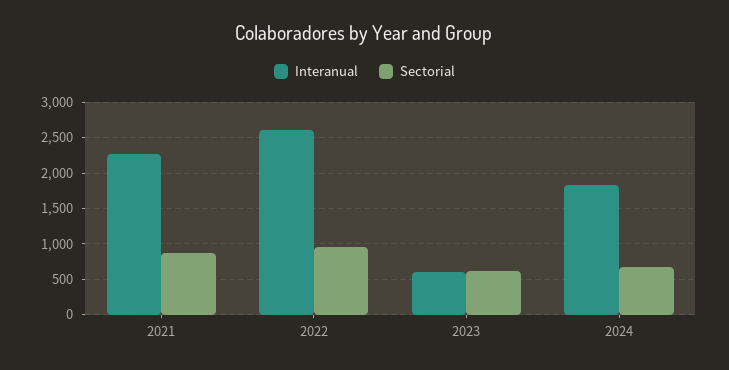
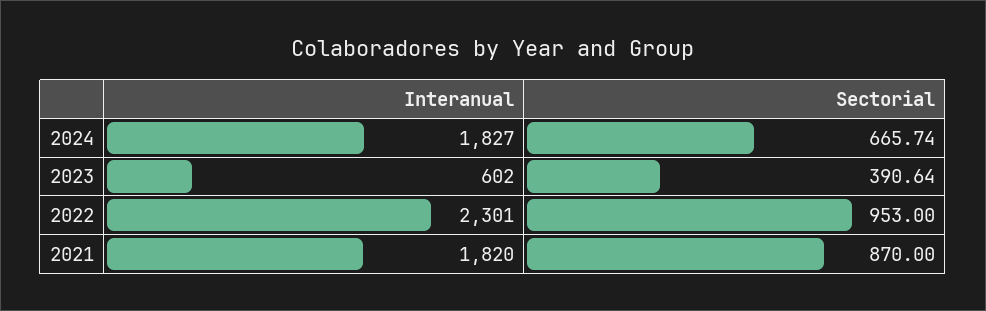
Interanual, 2021: 2300 -> 1820
Interanual, 2022: 2600 -> 2301
Sectorial, 2023: 600 -> 390.64

